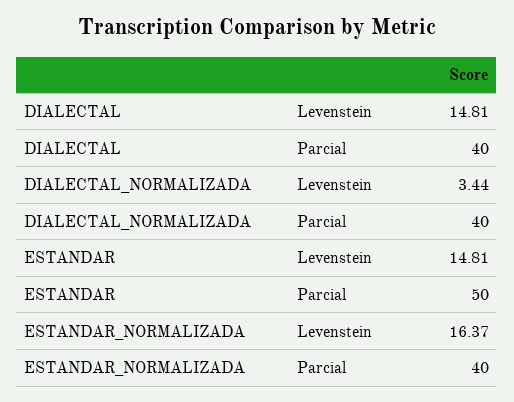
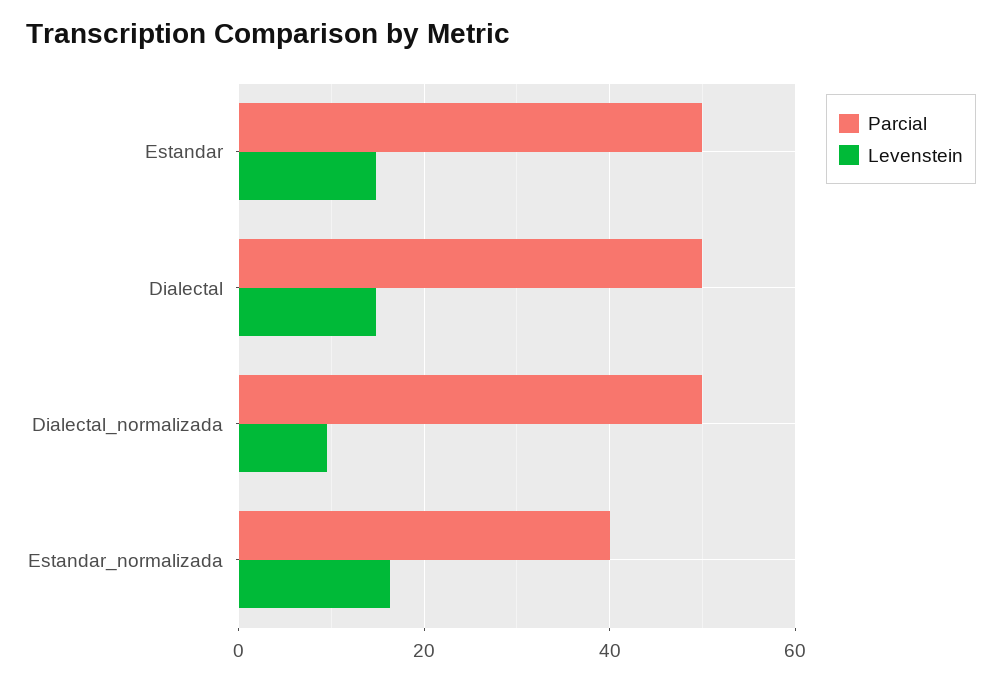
Parcial, DIALECTAL: 40 -> 50
Levenstein, DIALECTAL_NORMALIZADA: 3.44 -> 10
Parcial, DIALECTAL_NORMALIZADA: 40 -> 50

